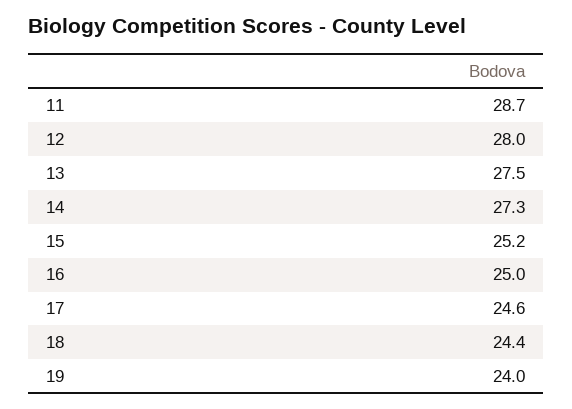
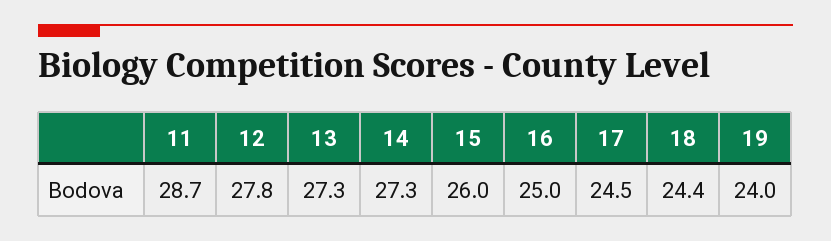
12: 28 -> 27.8
13: 27.5 -> 27.3
15: 25.2 -> 26
17: 24.6 -> 24.5

